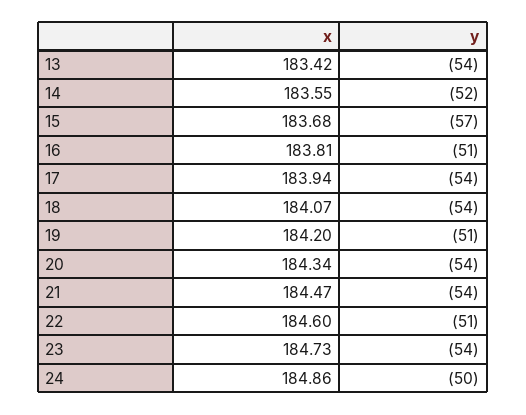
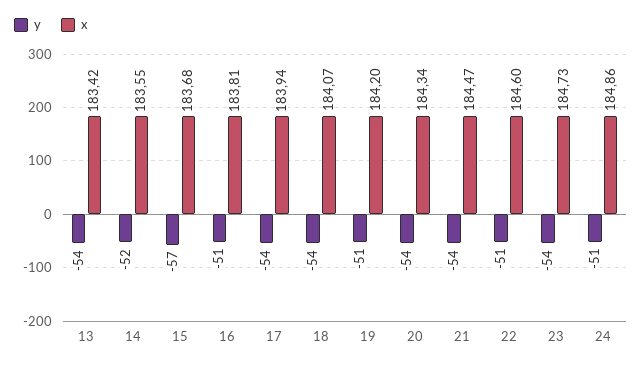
y, 24: -50 -> -51

